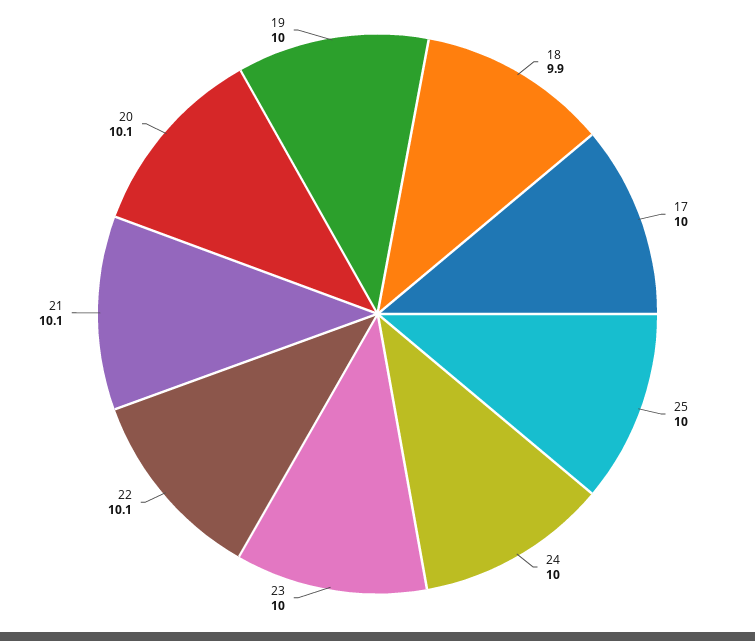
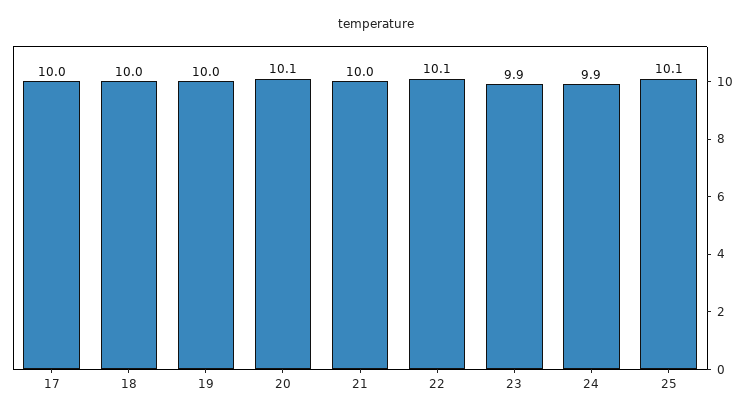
18: 9.9 -> 10
25: 10 -> 10.1
24: 10 -> 9.9
23: 10 -> 9.9
21: 10.1 -> 10

